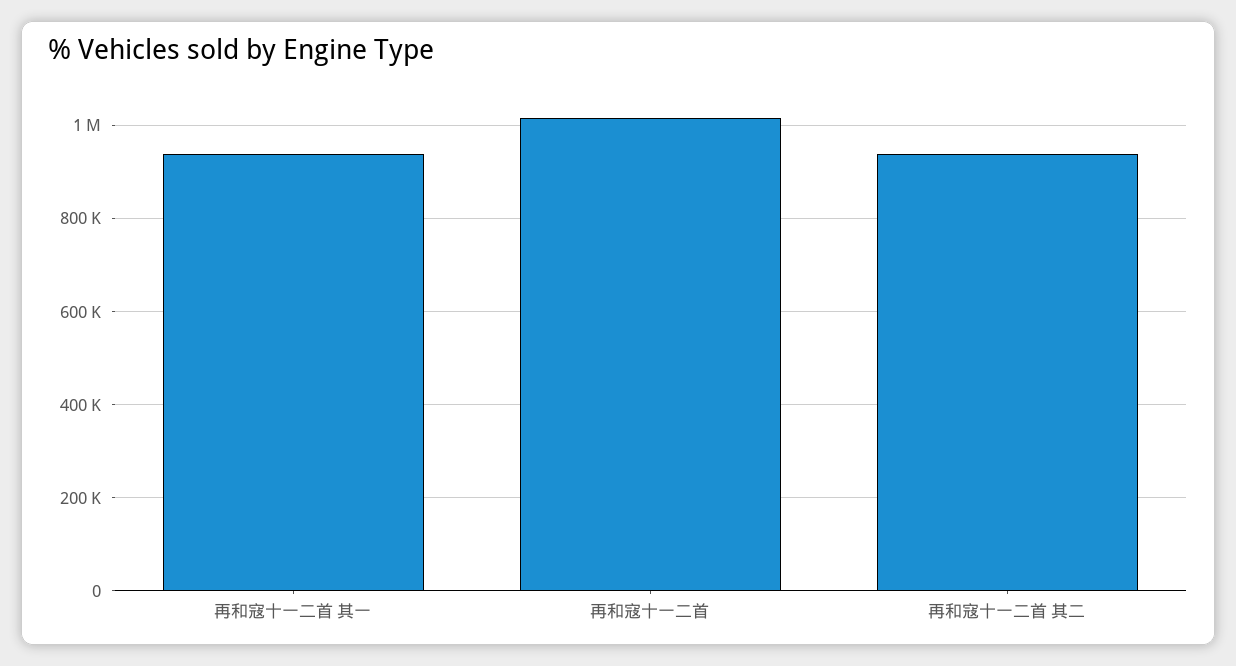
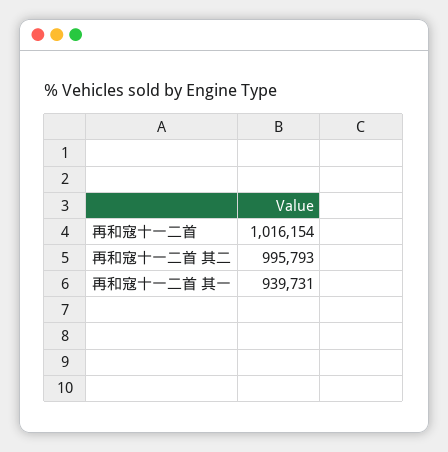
再和寇十一二首 其二: 940000 -> 995793

